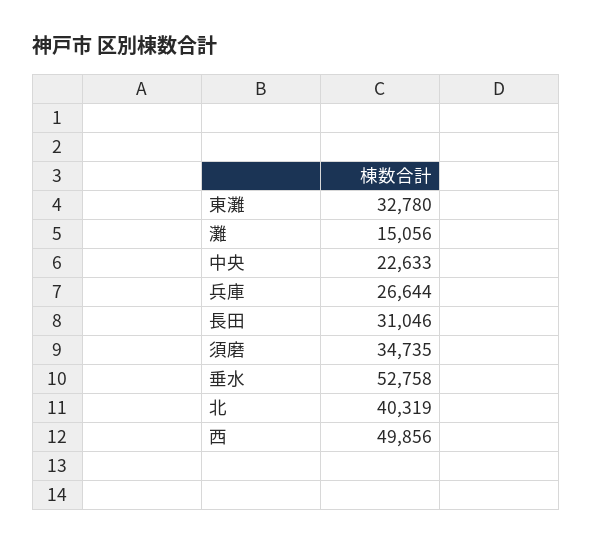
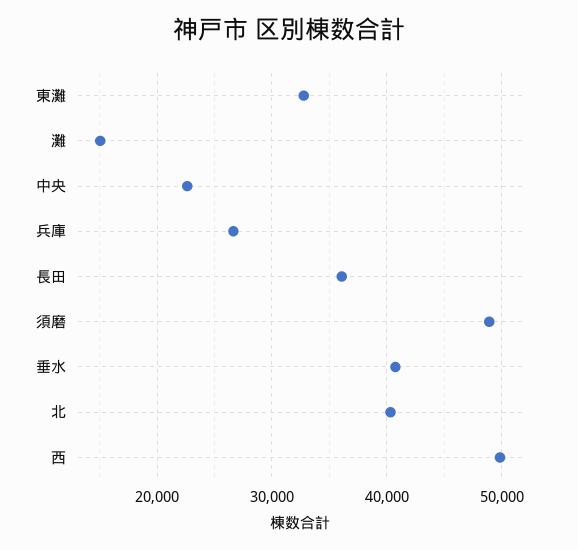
長田: 31046 -> 36000
須磨: 34735 -> 49000
垂水: 52758 -> 41000

